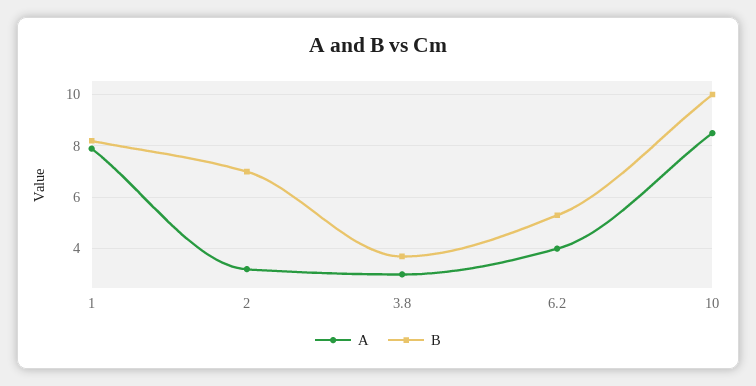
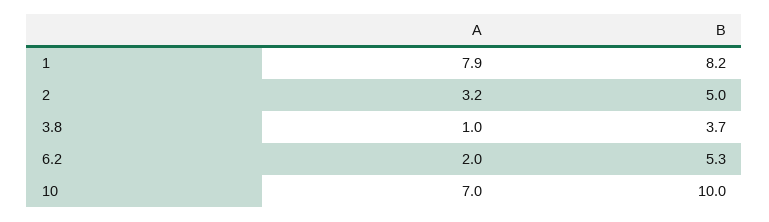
B, 2: 7 -> 5
A, 3.8: 3 -> 1
A, 6.2: 4 -> 2
A, 10: 8.5 -> 7

